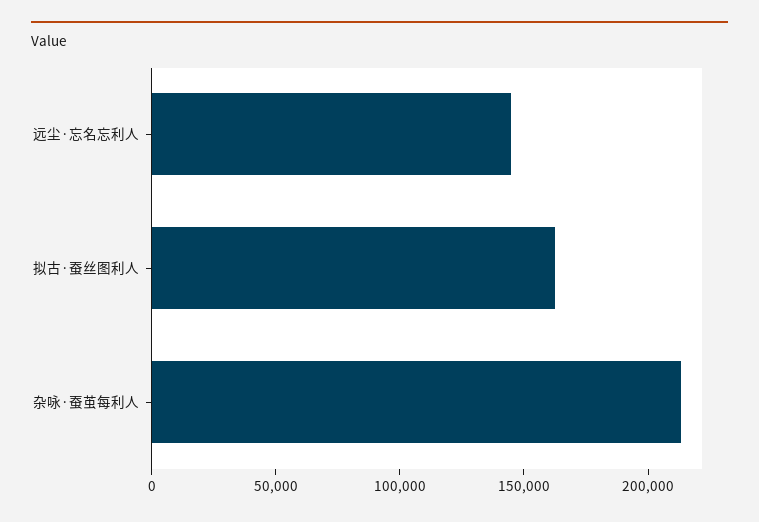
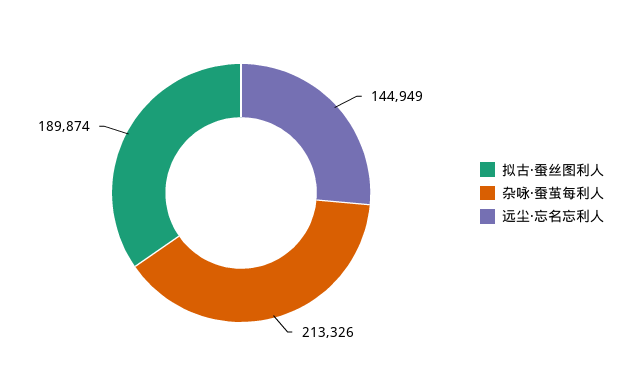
拟古·蚕丝图利人: 160000 -> 189874

